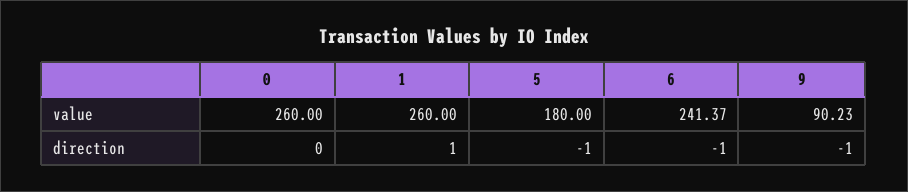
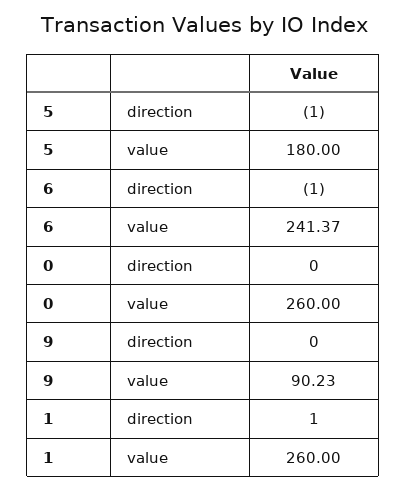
9, direction: -1 -> 0

